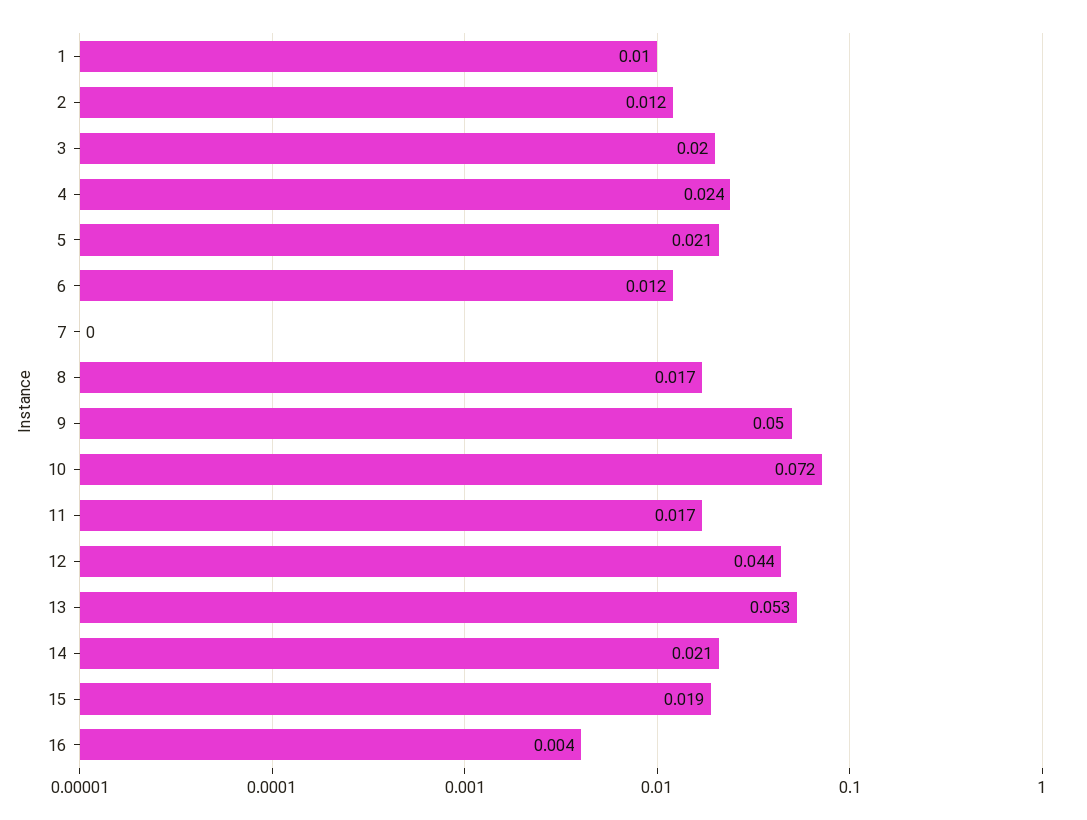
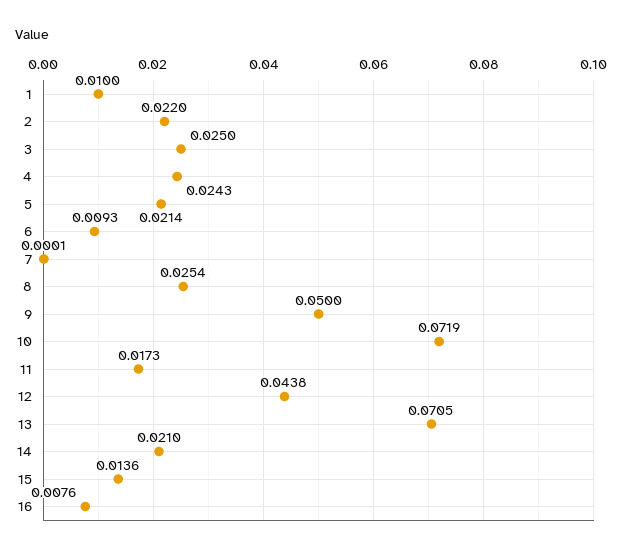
2: 0.012 -> 0.022
3: 0.02 -> 0.025
6: 0.012 -> 0.0093
8: 0.017 -> 0.0254
13: 0.053 -> 0.0705
15: 0.019 -> 0.0136
16: 0.004 -> 0.0076

